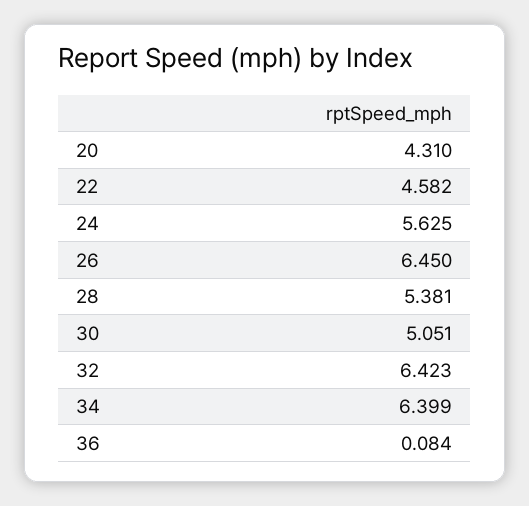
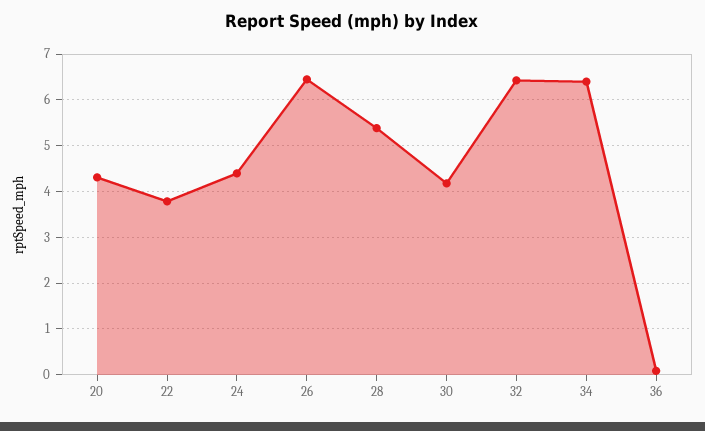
22: 4.582 -> 3.8
24: 5.625 -> 4.4
30: 5.051 -> 4.2

